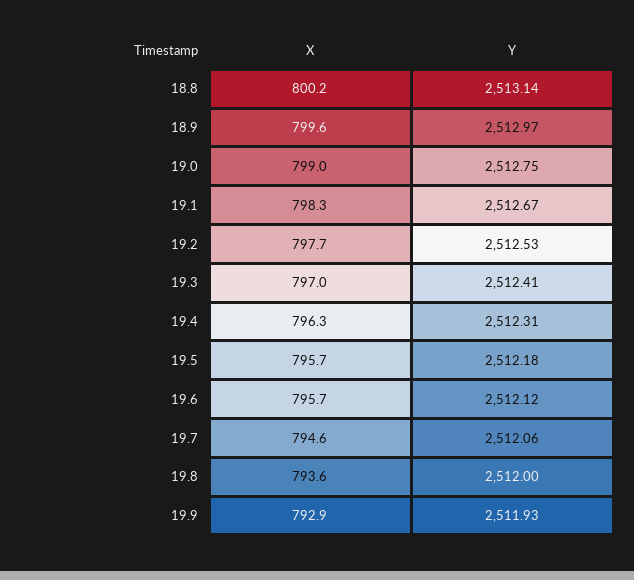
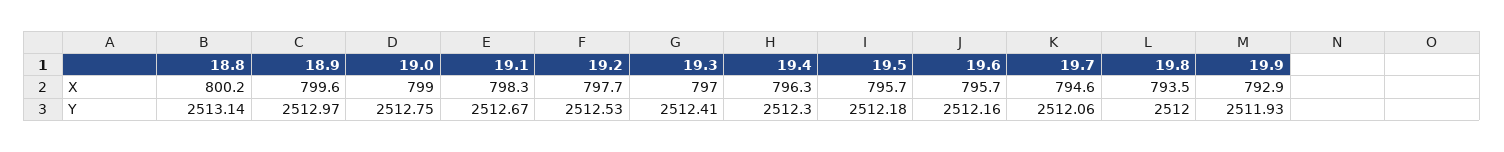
Y, 19.4: 2512.31 -> 2512.3
Y, 19.6: 2512.12 -> 2512.16
X, 19.8: 793.6 -> 793.5

